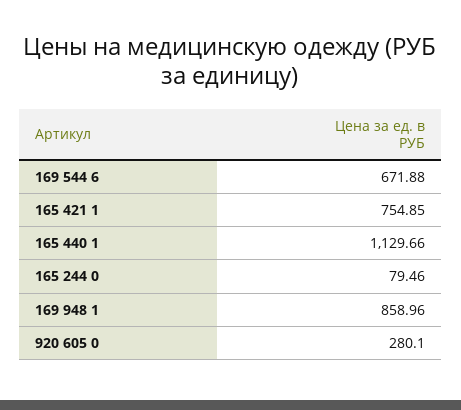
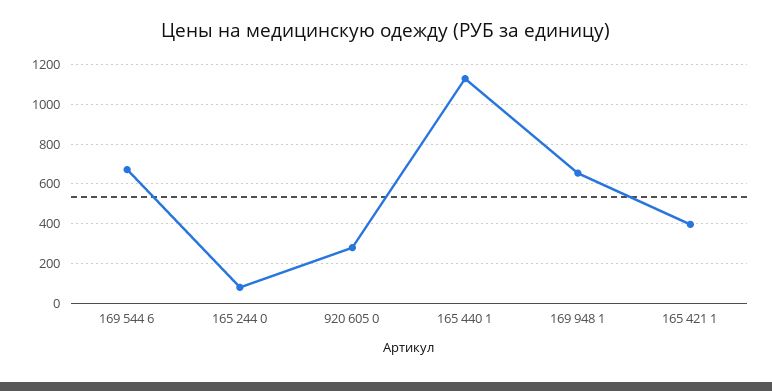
165 421 1: 754.85 -> 400
169 948 1: 858.96 -> 650

